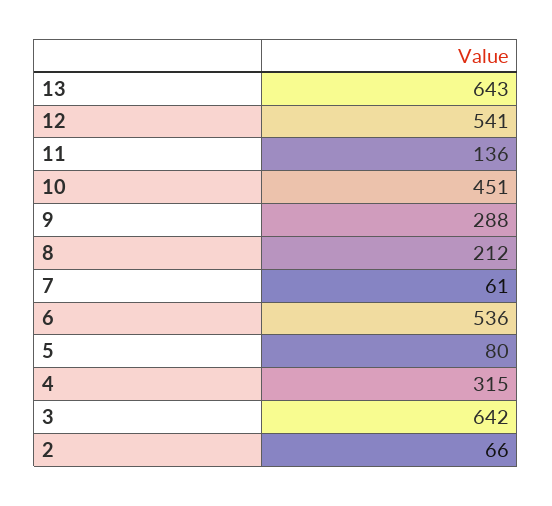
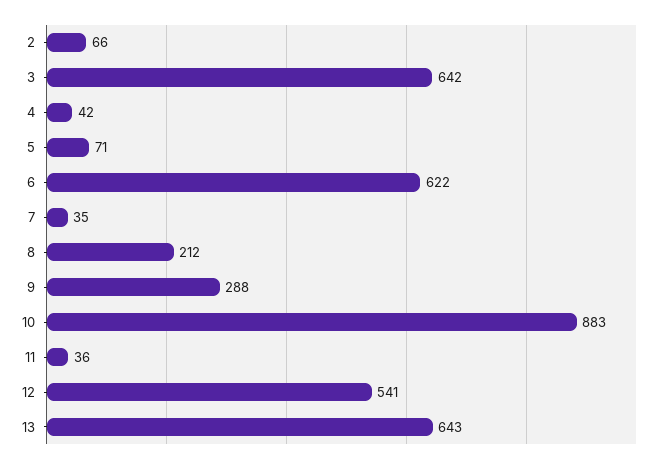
11: 136 -> 36
10: 451 -> 883
7: 61 -> 35
6: 536 -> 622
5: 80 -> 71
4: 315 -> 42

